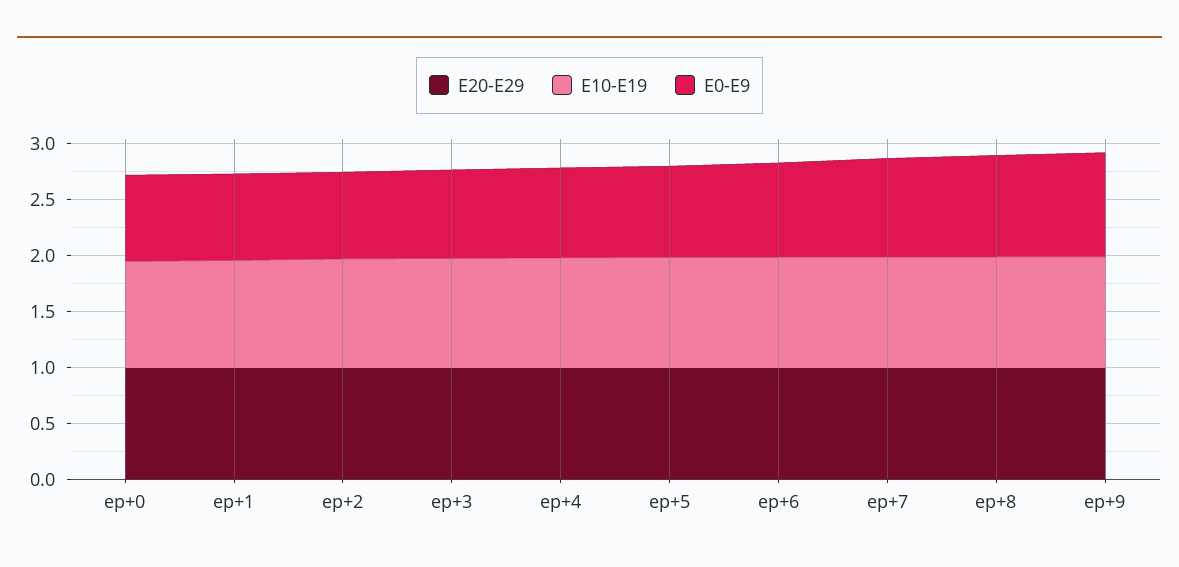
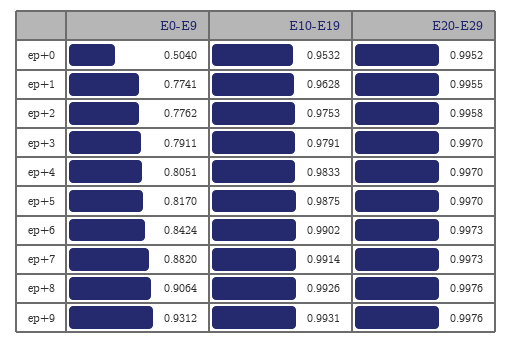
E0-E9, ep+0: 0.8 -> 0.504

